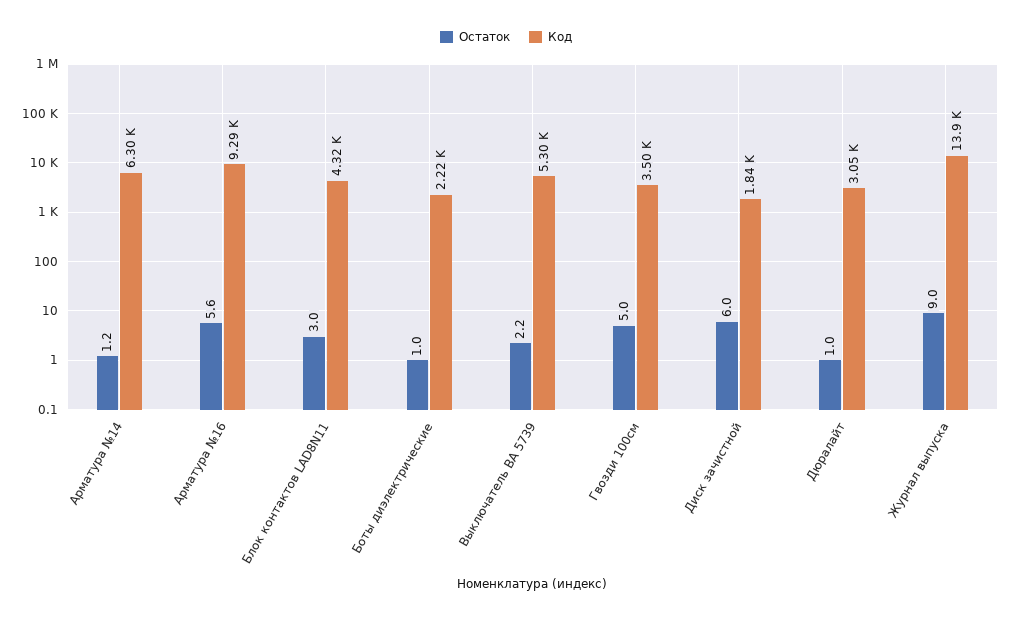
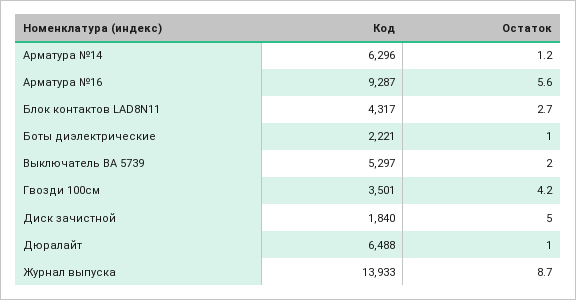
Остаток, Блок контактов LAD8N11: 3 -> 2.7
Остаток, Выключатель ВА 5739: 2.2 -> 2
Остаток, Гвозди 100см: 5 -> 4.2
Остаток, Диск зачистной: 6 -> 5
Код, Дюралайт: 3050 -> 6488
Остаток, Журнал выпуска: 9 -> 8.7

